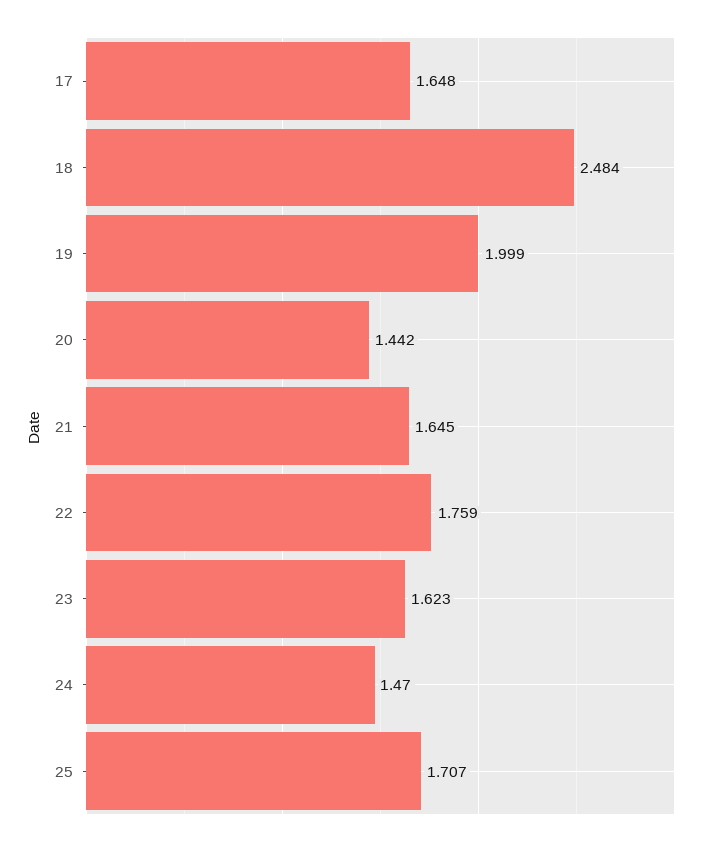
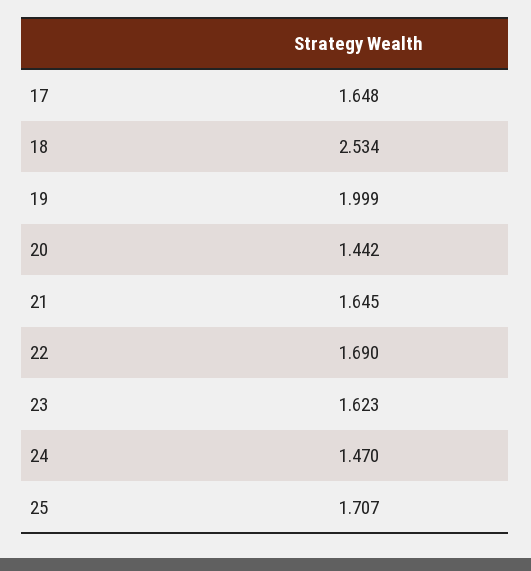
18: 2.484 -> 2.534
22: 1.759 -> 1.69

